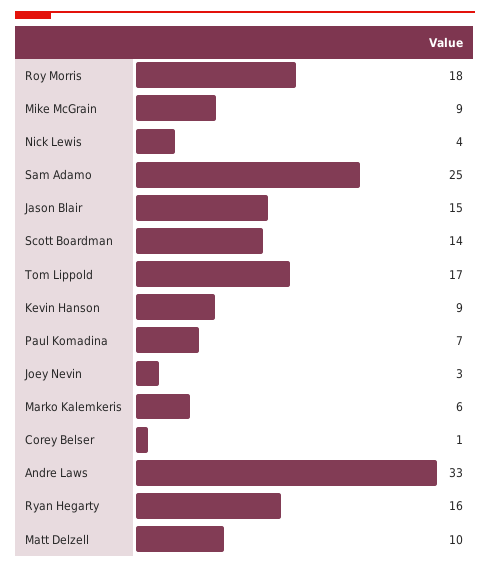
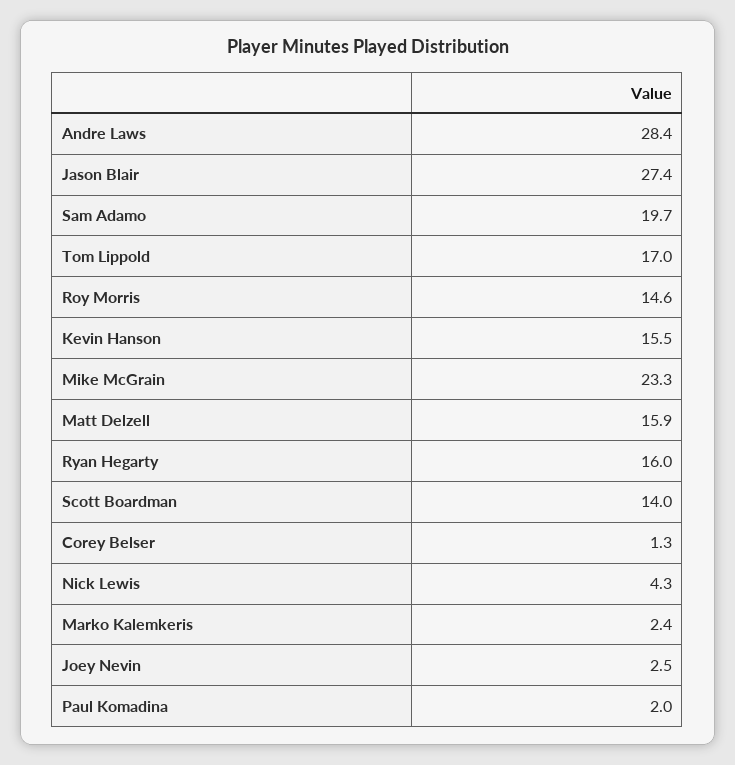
Roy Morris: 18 -> 14.6
Mike McGrain: 9 -> 23.3
Sam Adamo: 25 -> 19.7
Jason Blair: 15 -> 27.4
Kevin Hanson: 9 -> 15.5
Paul Komadina: 7 -> 2
Marko Kalemkeris: 6 -> 2.4
Andre Laws: 33 -> 28.4
Matt Delzell: 10 -> 15.9

